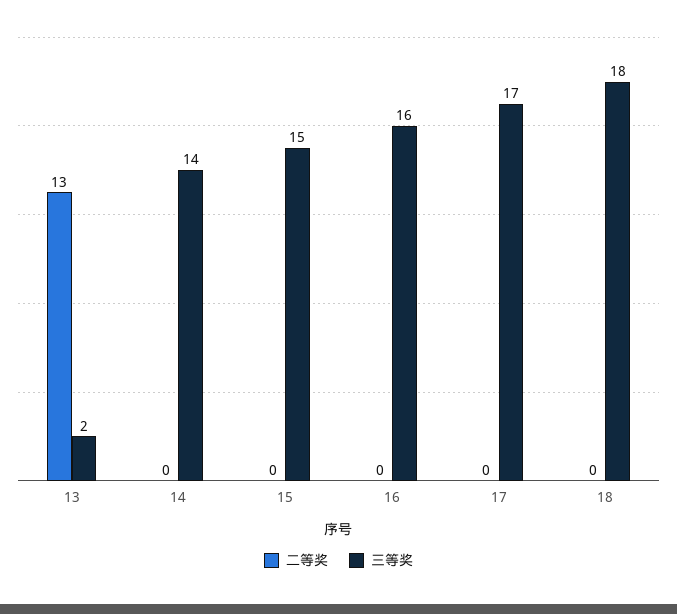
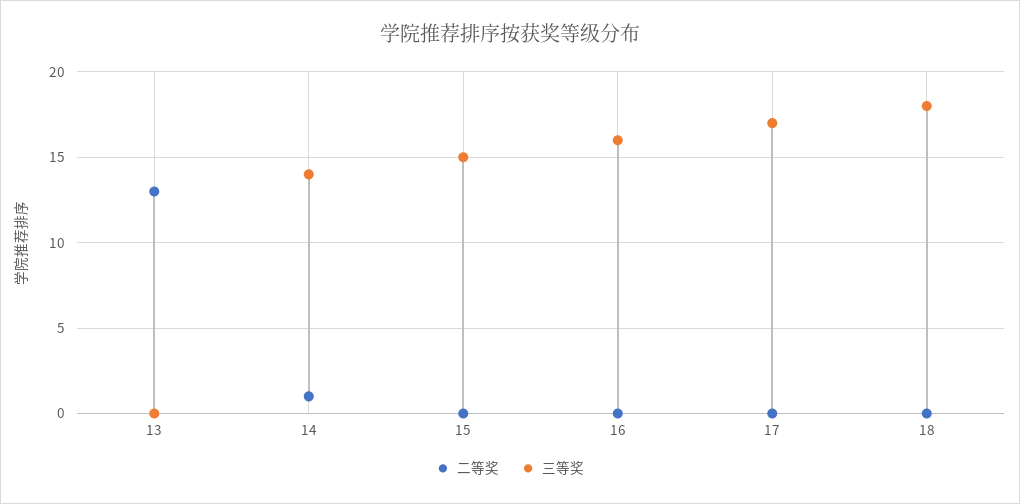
三等奖, 13: 2 -> 0
二等奖, 14: 0 -> 1

